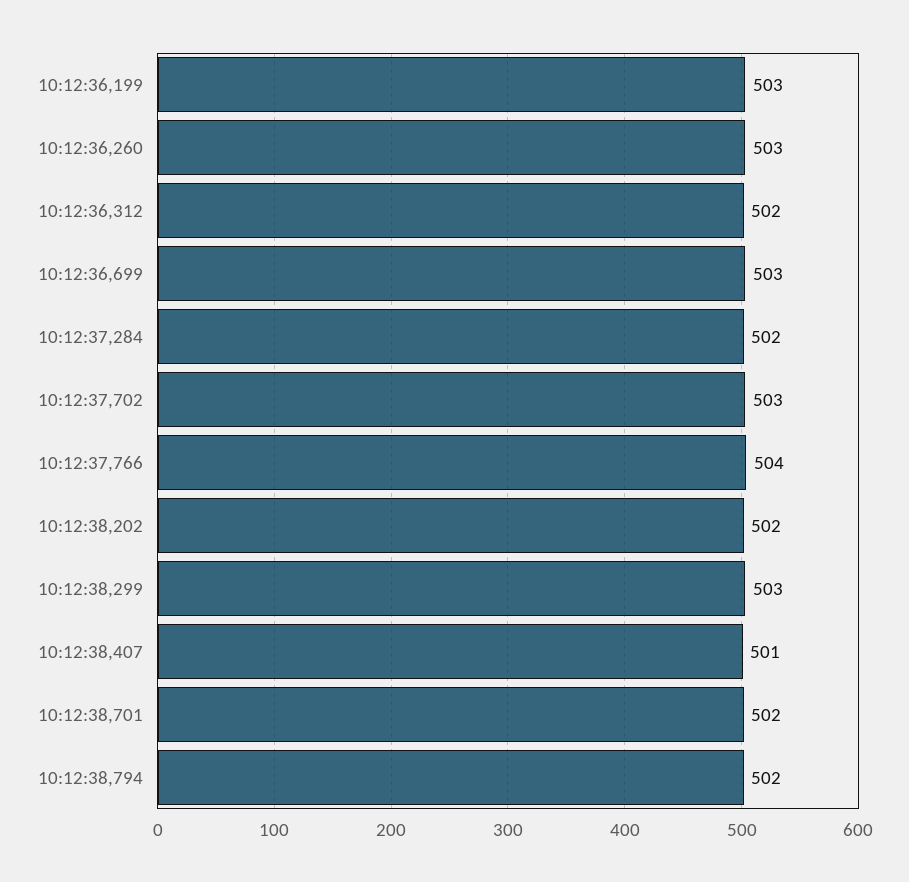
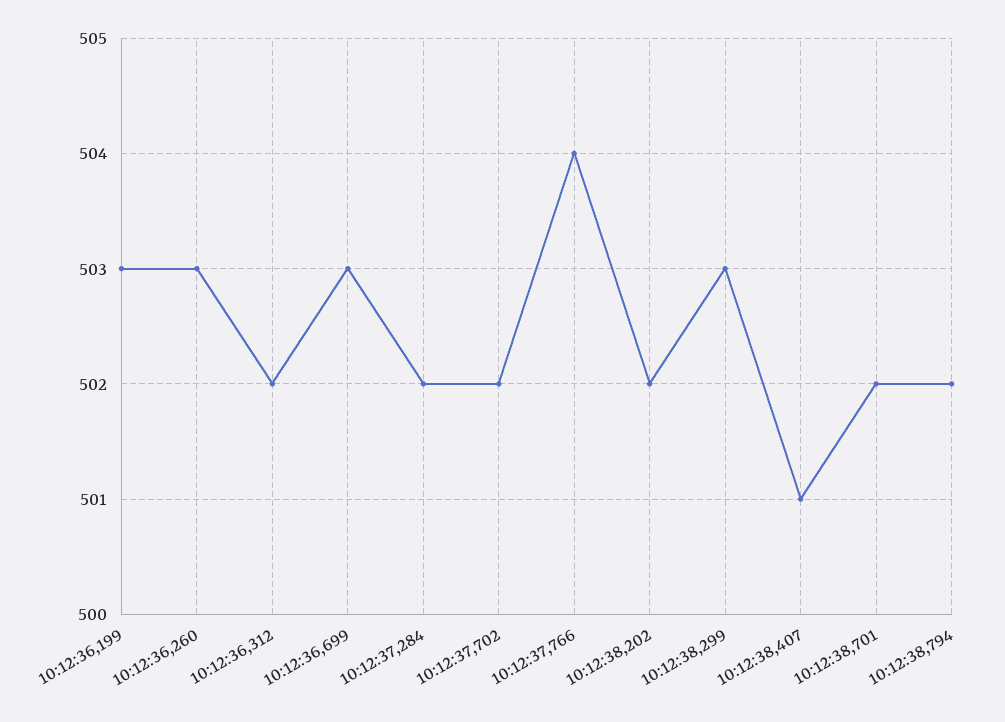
10:12:37,702: 503 -> 502

